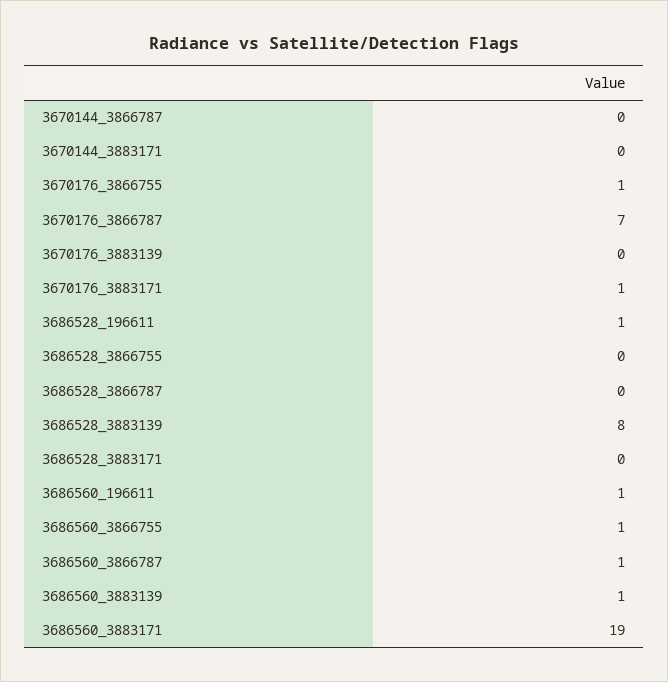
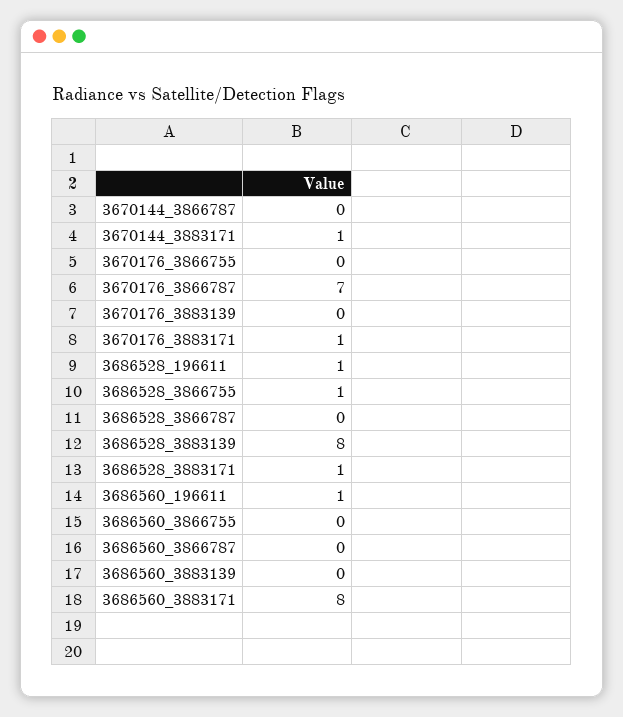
3670144_3883171: 0 -> 1
3670176_3866755: 1 -> 0
3686528_3866755: 0 -> 1
3686528_3883171: 0 -> 1
3686560_3866755: 1 -> 0
3686560_3866787: 1 -> 0
3686560_3883139: 1 -> 0
3686560_3883171: 19 -> 8

